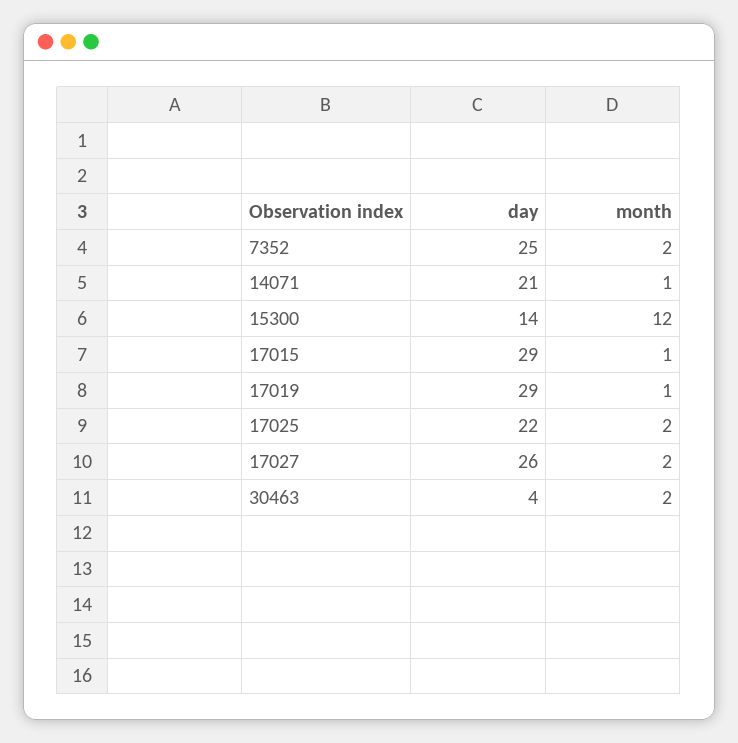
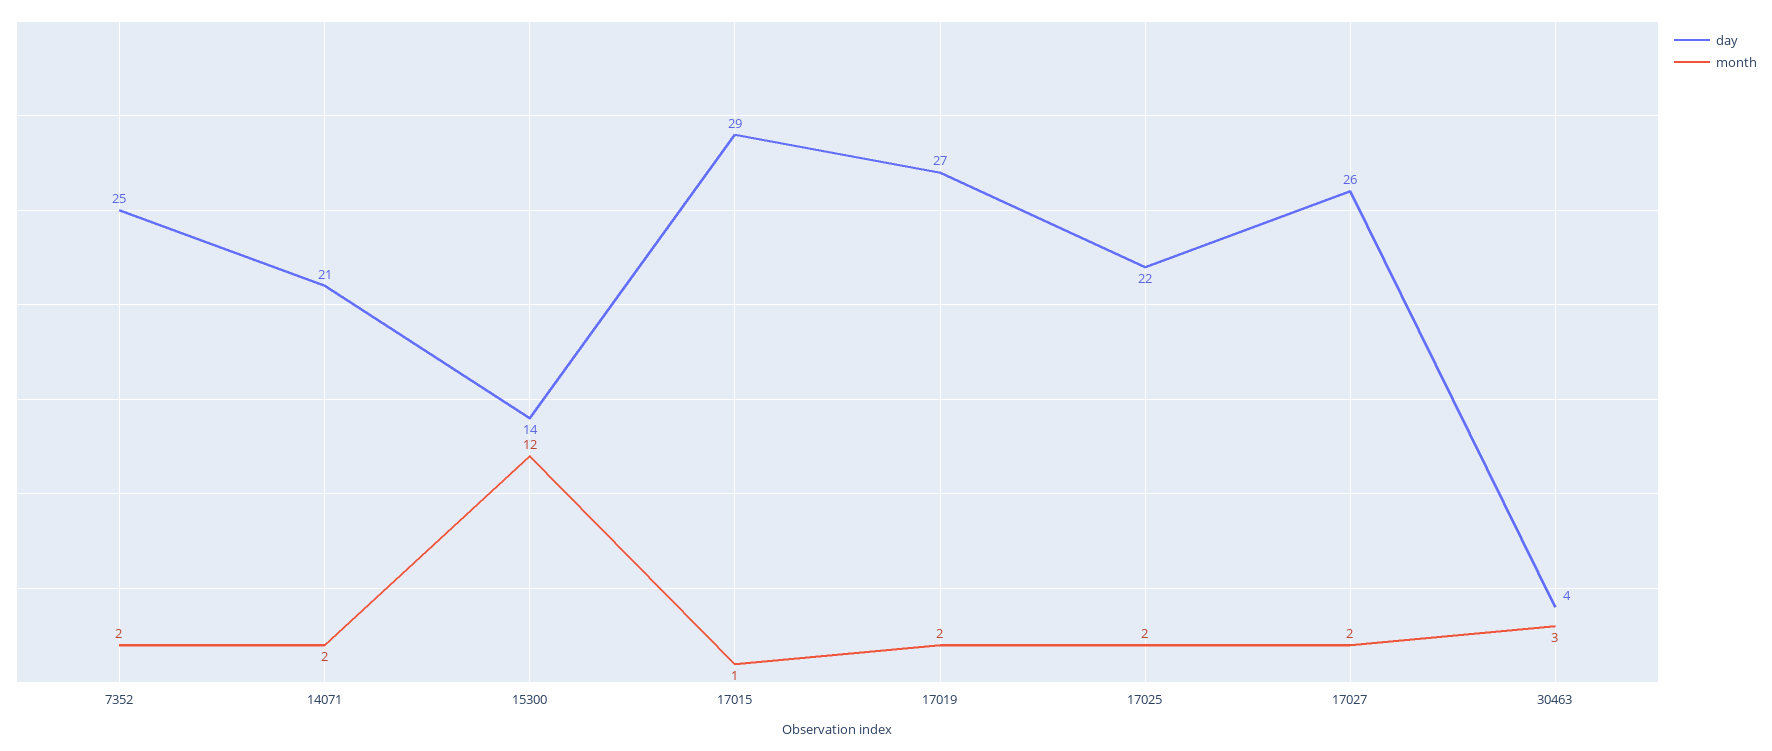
month, 14071: 1 -> 2
day, 17019: 29 -> 27
month, 17019: 1 -> 2
month, 30463: 2 -> 3

